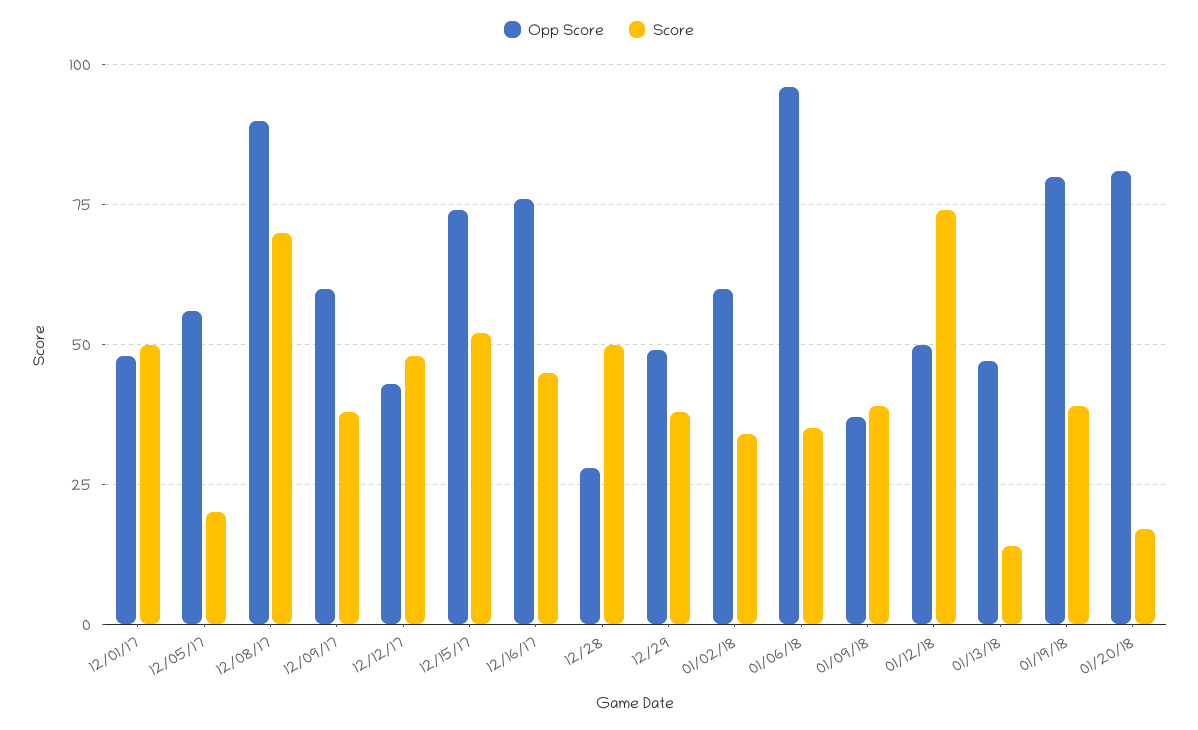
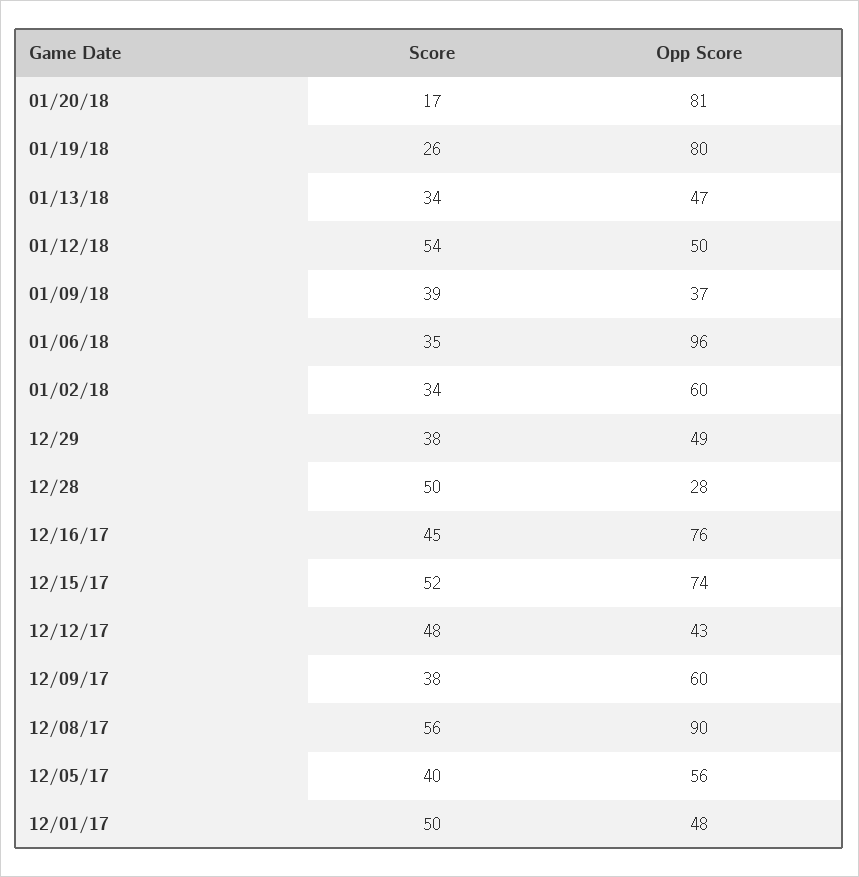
Score, 12/05/17: 20 -> 40
Score, 12/08/17: 70 -> 56
Score, 01/12/18: 75 -> 54
Score, 01/13/18: 15 -> 34
Score, 01/19/18: 40 -> 26

